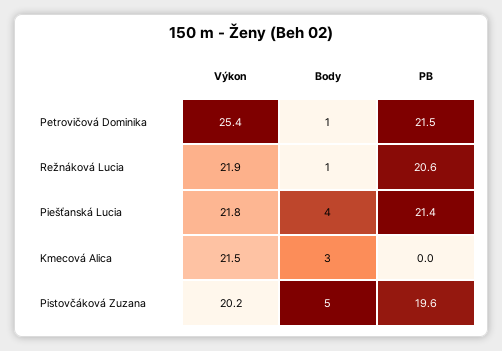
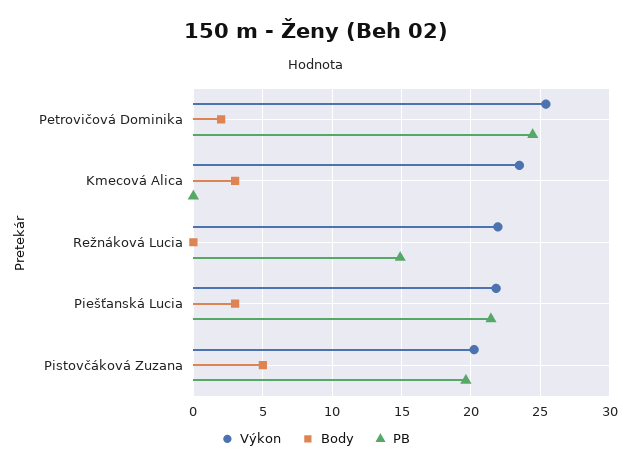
Body, Petrovičová Dominika: 1 -> 2
PB, Petrovičová Dominika: 21.5 -> 24.5
Body, Režnáková Lucia: 1 -> 0
PB, Režnáková Lucia: 20.6 -> 15
Body, Piešťanská Lucia: 4 -> 3
Výkon, Kmecová Alica: 21.5 -> 23.5

